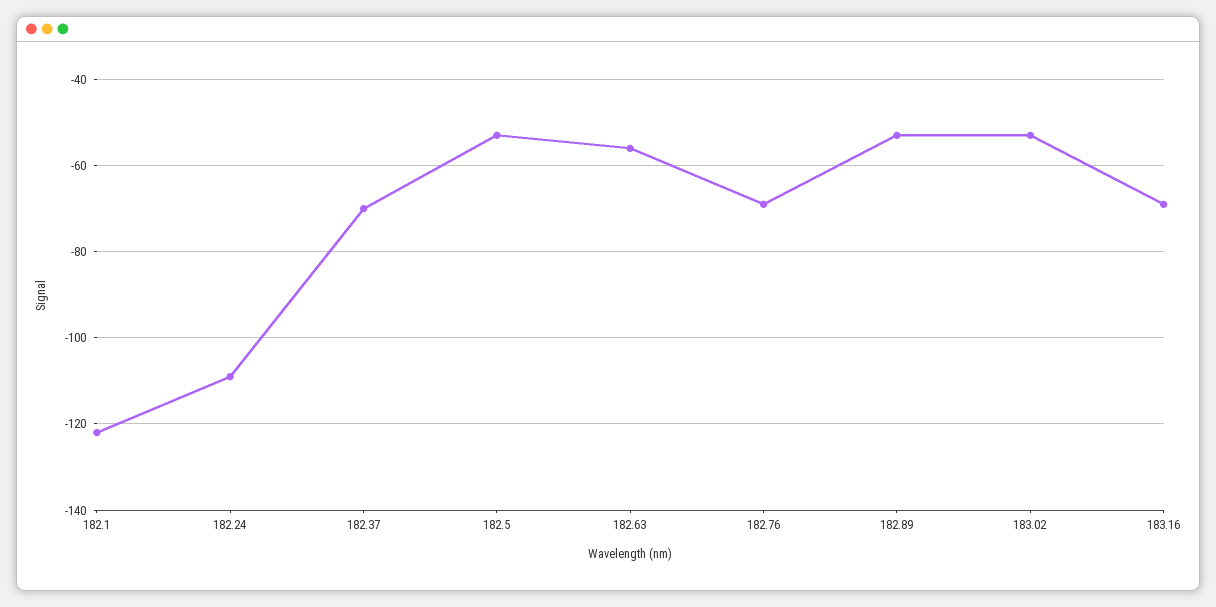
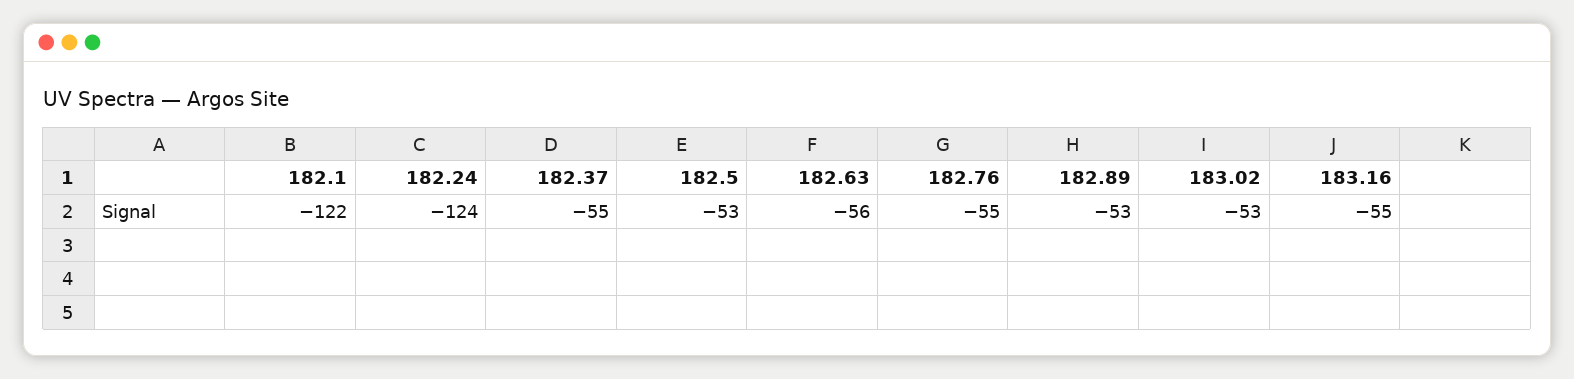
182.24: -110 -> -124
182.37: -70 -> -55
182.76: -70 -> -55
183.16: -70 -> -55

